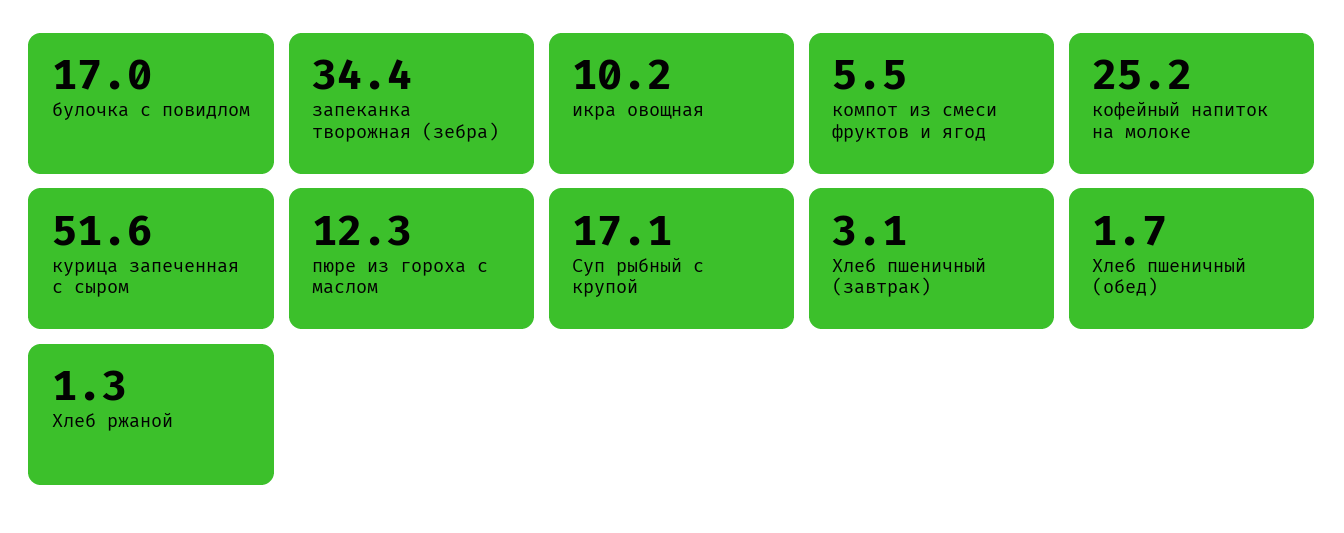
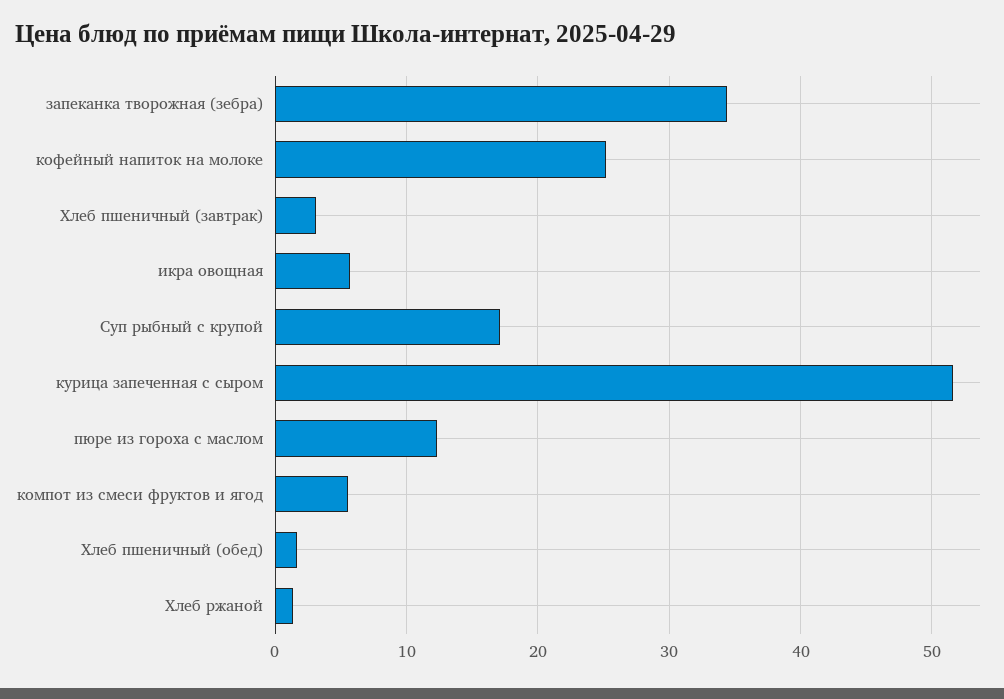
булочка с повидлом: 17 -> none
икра овощная: 10.2 -> 6

